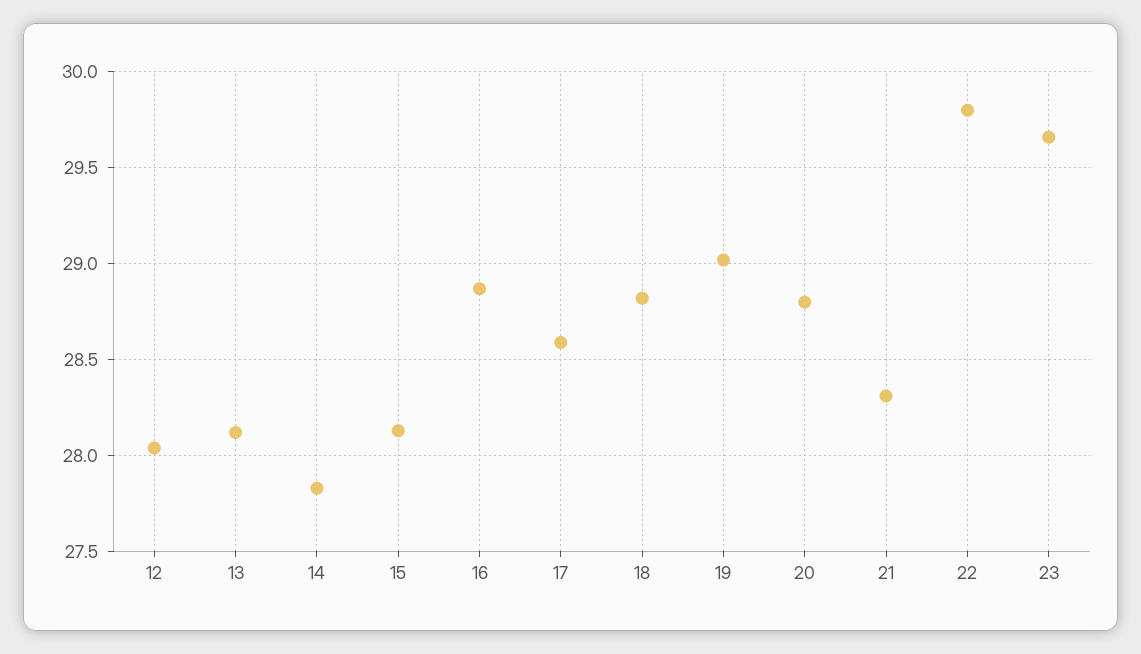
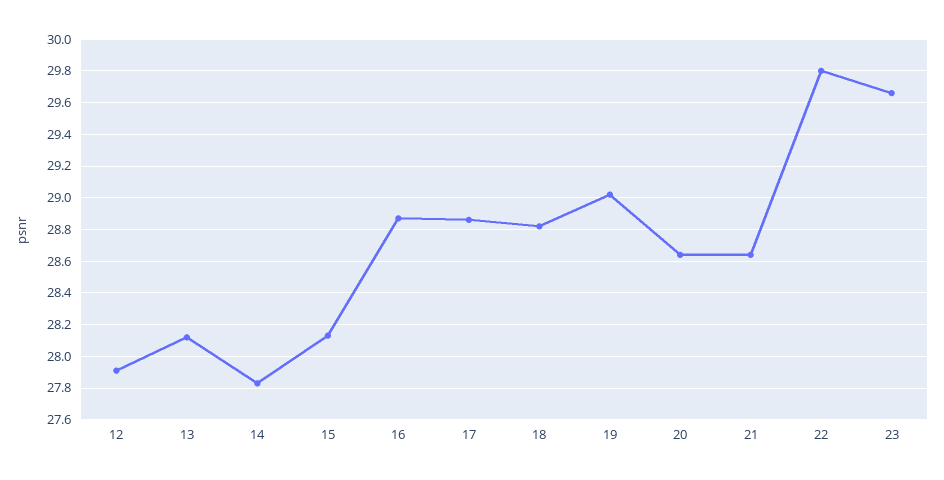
12: 28.05 -> 27.9
17: 28.6 -> 28.85
20: 28.8 -> 28.65
21: 28.3 -> 28.65

